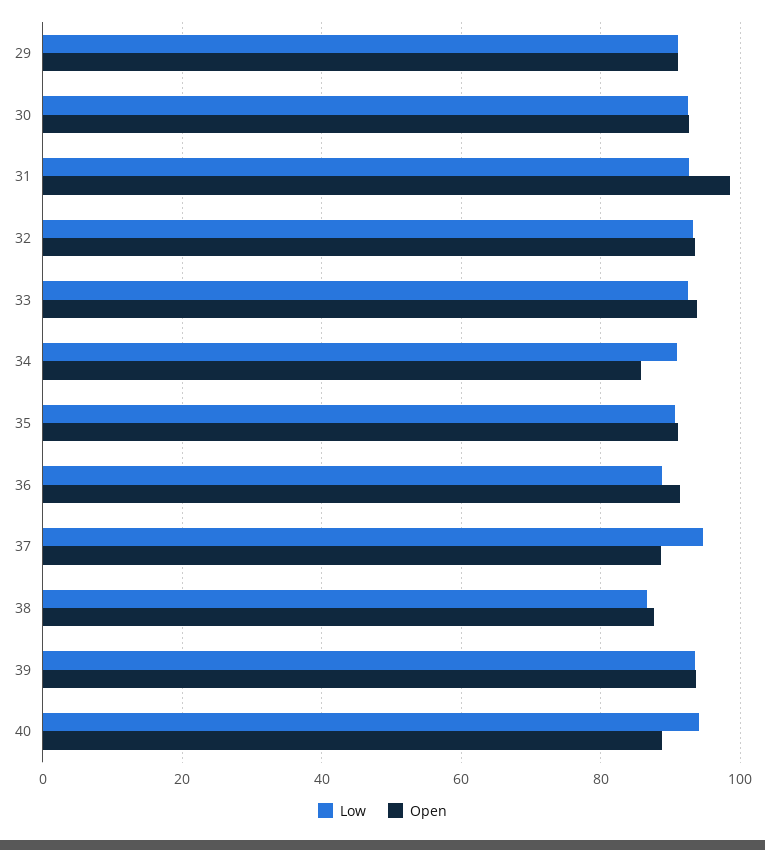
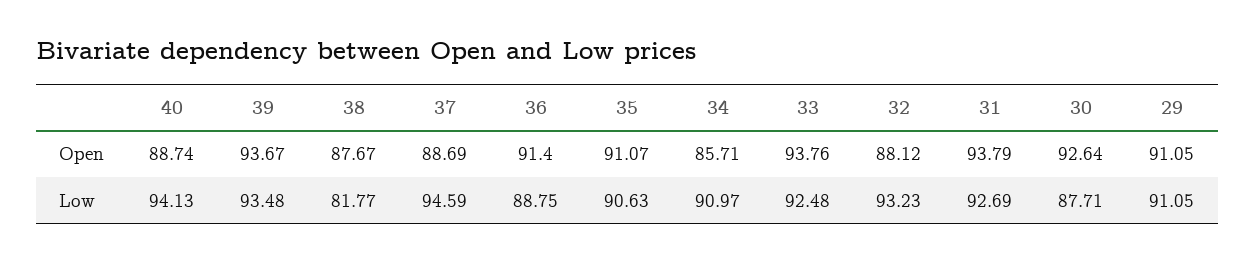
Low, 30: 92 -> 87.71
Open, 31: 98 -> 93.79
Open, 32: 94 -> 88.12
Low, 38: 86 -> 81.77

